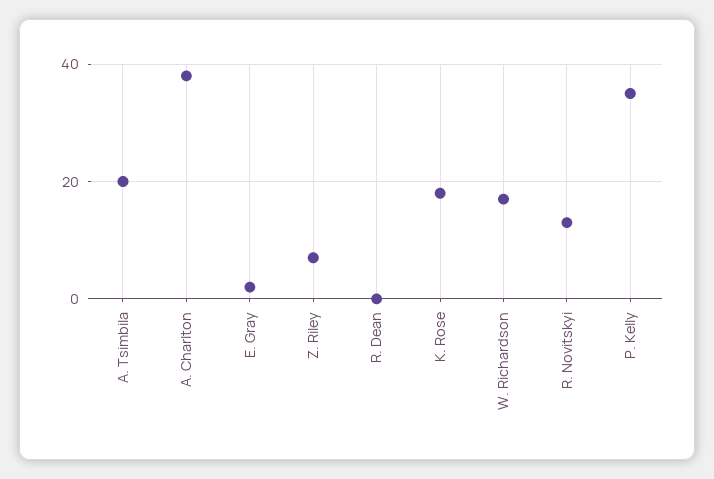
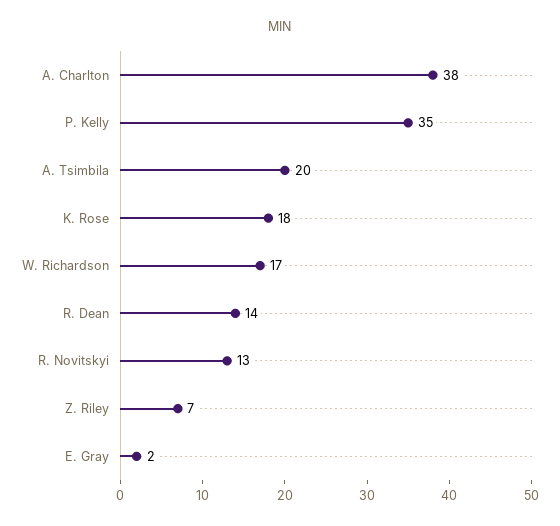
R. Dean: 0 -> 14

